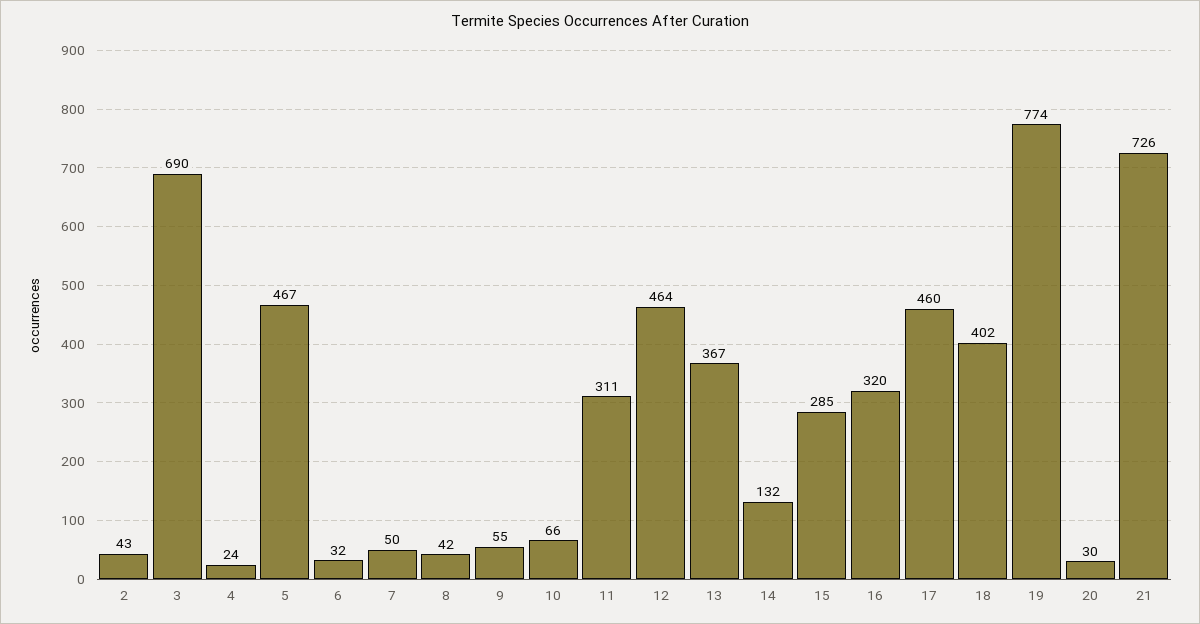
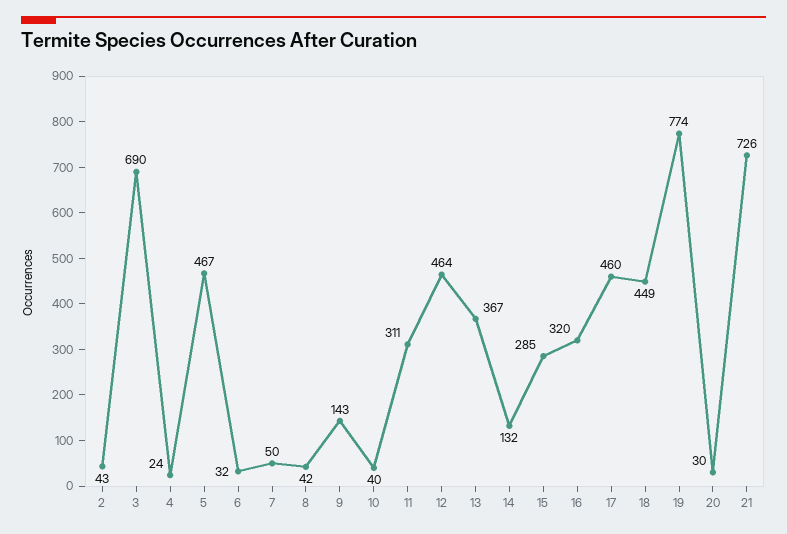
9: 55 -> 143
10: 66 -> 40
18: 402 -> 449

